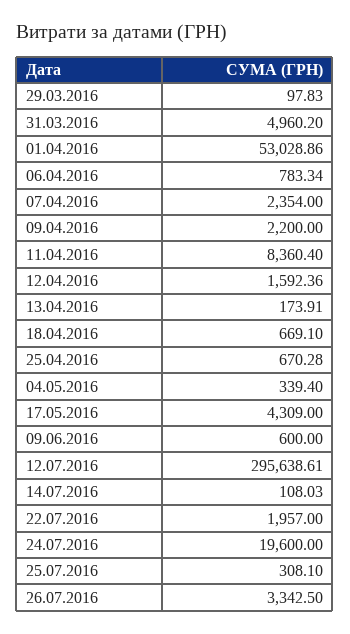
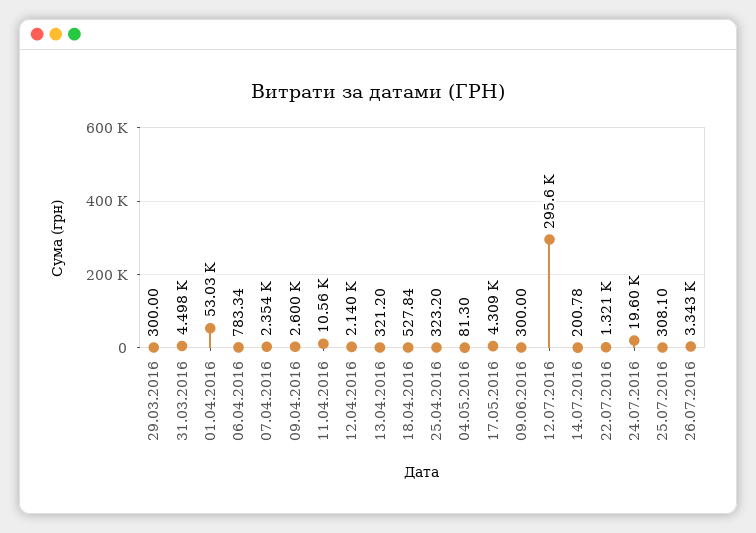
29.03.2016: 97.83 -> 300
31.03.2016: 4960.2 -> 4498
09.04.2016: 2200 -> 2600
11.04.2016: 8360.4 -> 10560
12.04.2016: 1592.36 -> 2140
13.04.2016: 173.91 -> 321.2
18.04.2016: 669.1 -> 527.84
25.04.2016: 670.28 -> 323.2
04.05.2016: 339.4 -> 81.3
09.06.2016: 600 -> 300
14.07.2016: 108.03 -> 200.78
22.07.2016: 1957 -> 1321

